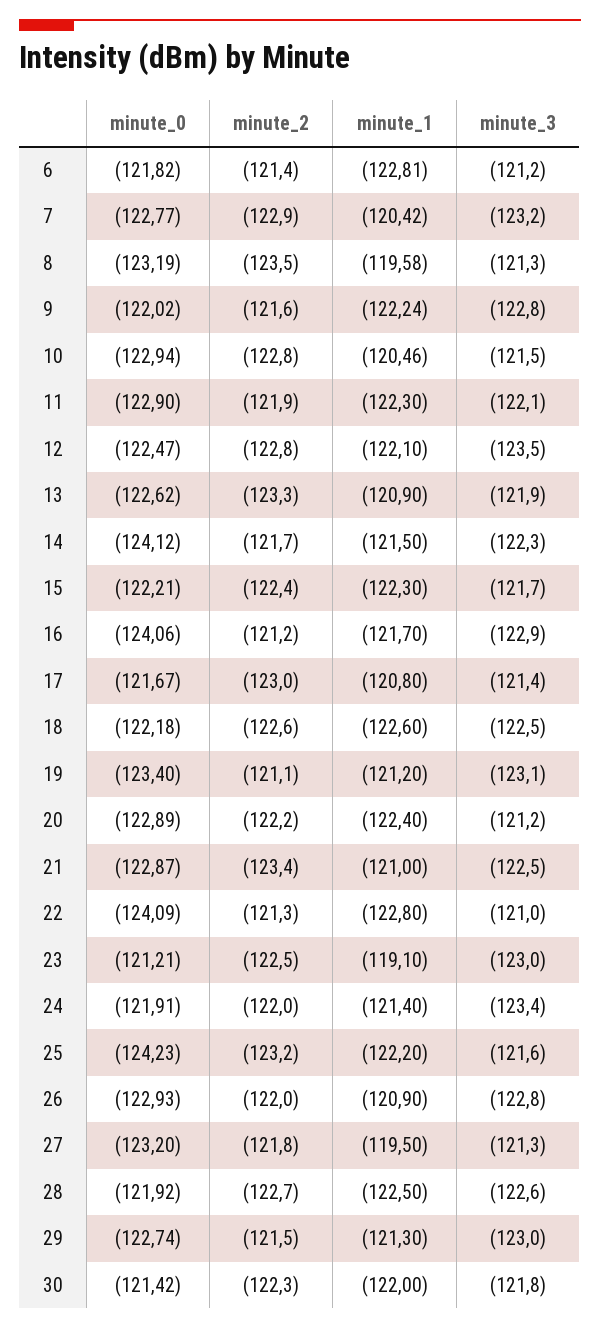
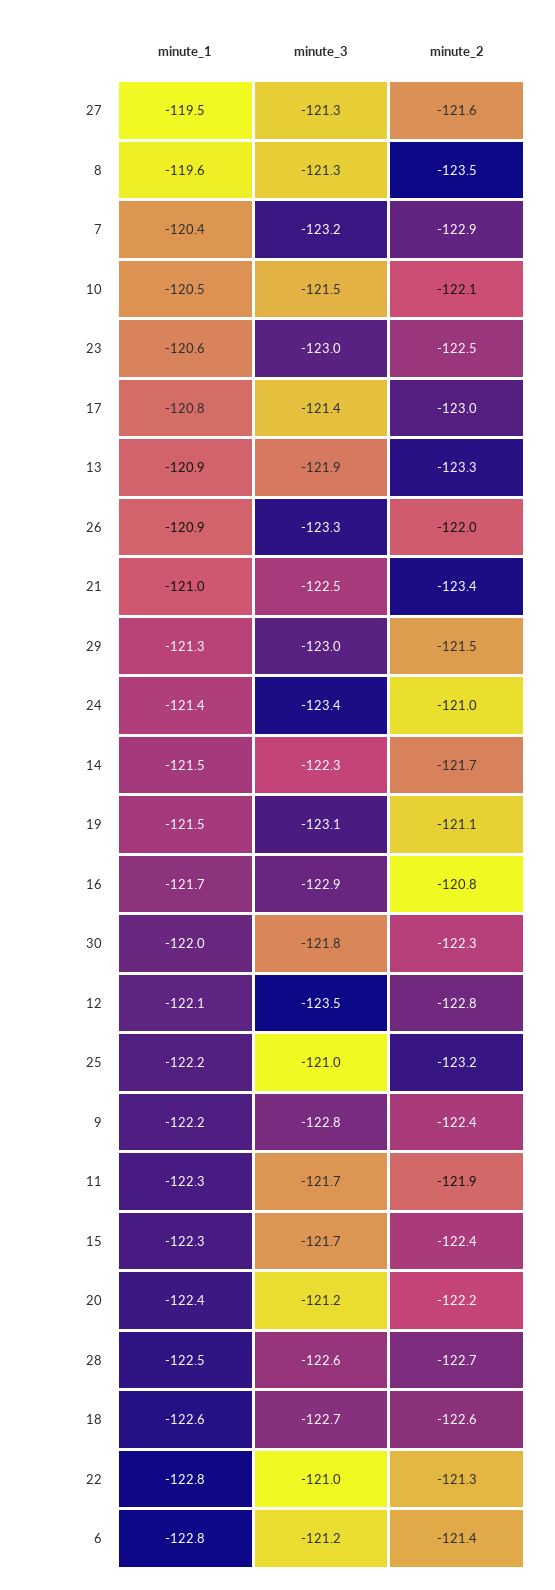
minute_0, 6: -121.82 -> none
minute_0, 7: -122.77 -> none
minute_0, 8: -123.19 -> none
minute_0, 9: -122.02 -> none
minute_2, 9: -121.6 -> -122.4
minute_0, 10: -122.94 -> none
minute_2, 10: -122.8 -> -122.1
minute_0, 11: -122.9 -> none
minute_3, 11: -122.1 -> -121.7
minute_0, 12: -122.47 -> none
minute_0, 13: -122.62 -> none
minute_0, 14: -124.12 -> none
minute_0, 15: -122.21 -> none
minute_0, 16: -124.06 -> none
minute_2, 16: -121.2 -> -120.8
minute_0, 17: -121.67 -> none
minute_0, 18: -122.18 -> none
minute_3, 18: -122.5 -> -122.7
minute_0, 19: -123.4 -> none
minute_1, 19: -121.2 -> -121.5
minute_0, 20: -122.89 -> none
minute_0, 21: -122.87 -> none
minute_0, 22: -124.09 -> none
minute_0, 23: -121.21 -> none
minute_1, 23: -119.1 -> -120.6
minute_0, 24: -121.91 -> none
minute_2, 24: -122 -> -121
minute_0, 25: -124.23 -> none
minute_3, 25: -121.6 -> -121
minute_0, 26: -122.93 -> none
minute_3, 26: -122.8 -> -123.3
minute_0, 27: -123.2 -> none
minute_2, 27: -121.8 -> -121.6
minute_0, 28: -121.92 -> none
minute_0, 29: -122.74 -> none
minute_0, 30: -121.42 -> none

